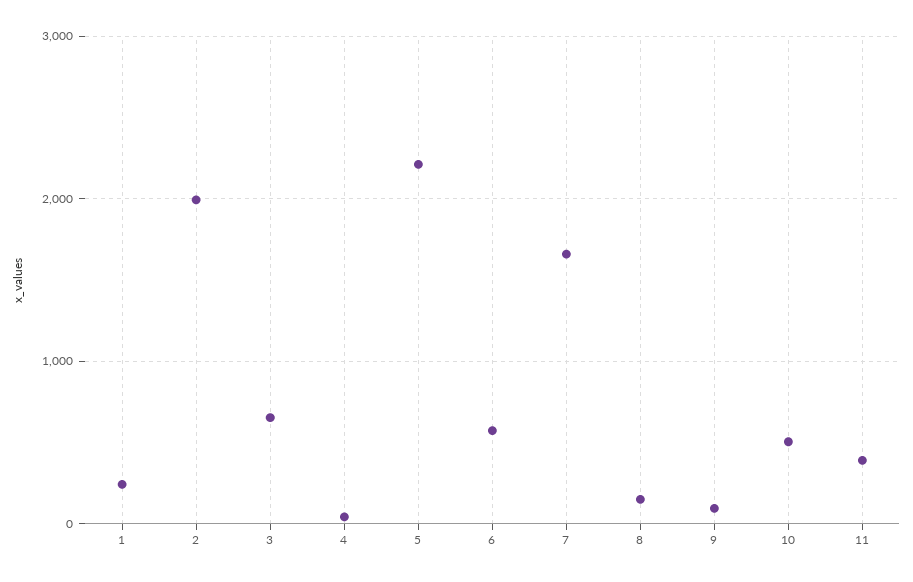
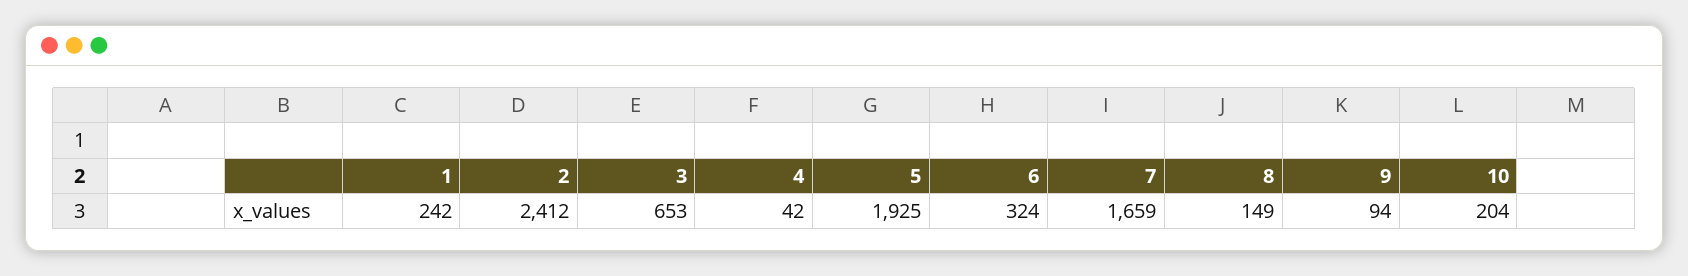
2: 2000 -> 2412
5: 2200 -> 1925
6: 600 -> 324
10: 500 -> 204
11: 400 -> none

